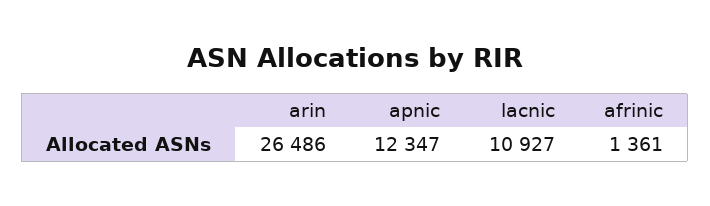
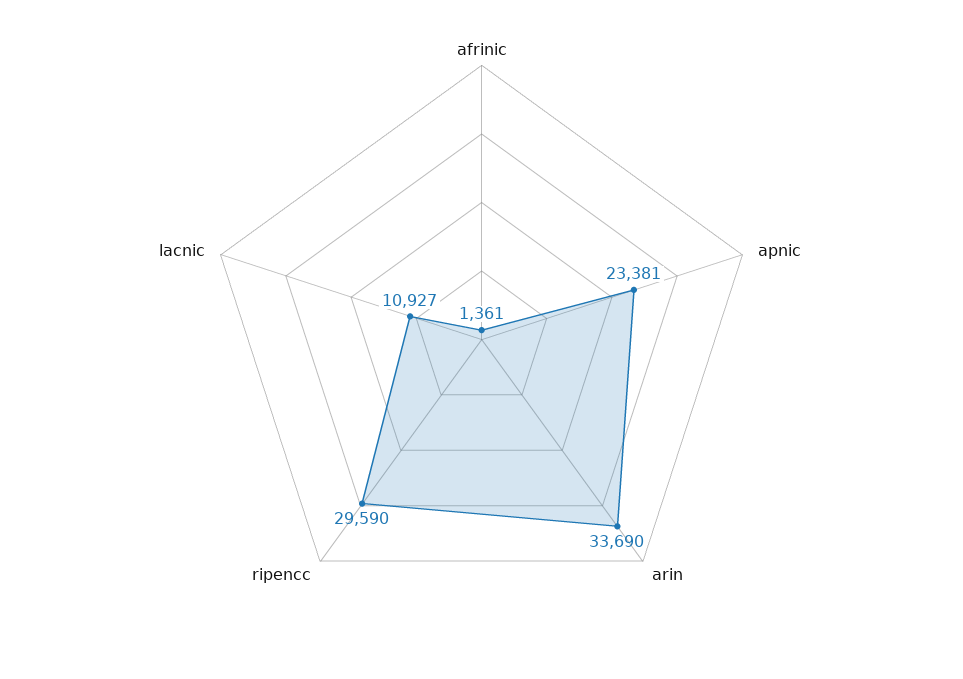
arin: 26486 -> 33690
apnic: 12347 -> 23381
ripencc: none -> 29590

